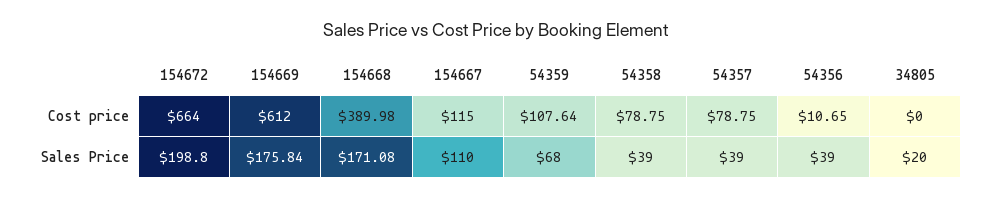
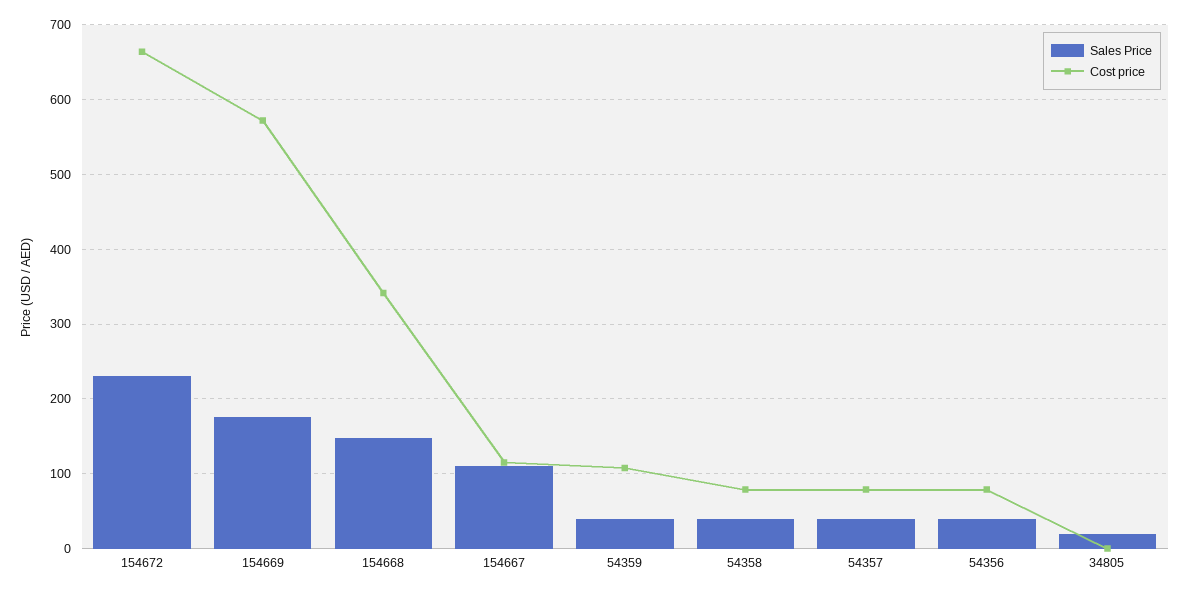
Cost price, 154669: 612 -> 570
Cost price, 154668: 389.98 -> 340
Cost price, 54356: 10.65 -> 80
Sales Price, 154672: 198.8 -> 230
Sales Price, 154668: 171.08 -> 150
Sales Price, 54359: 68 -> 40

